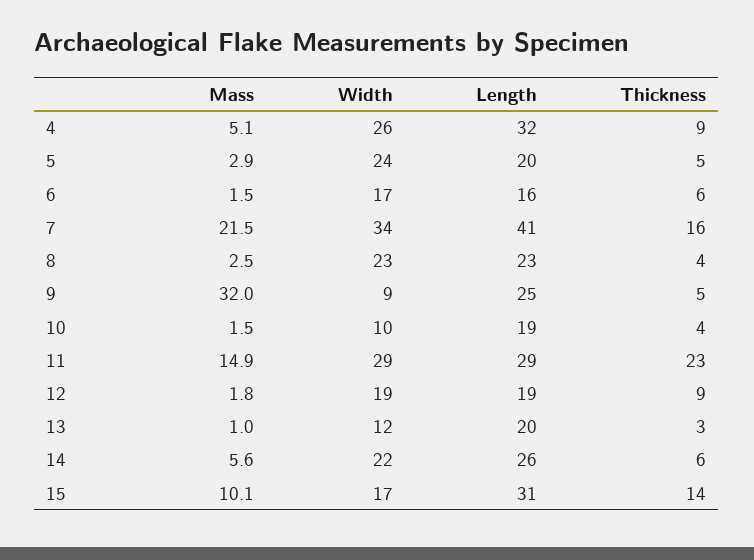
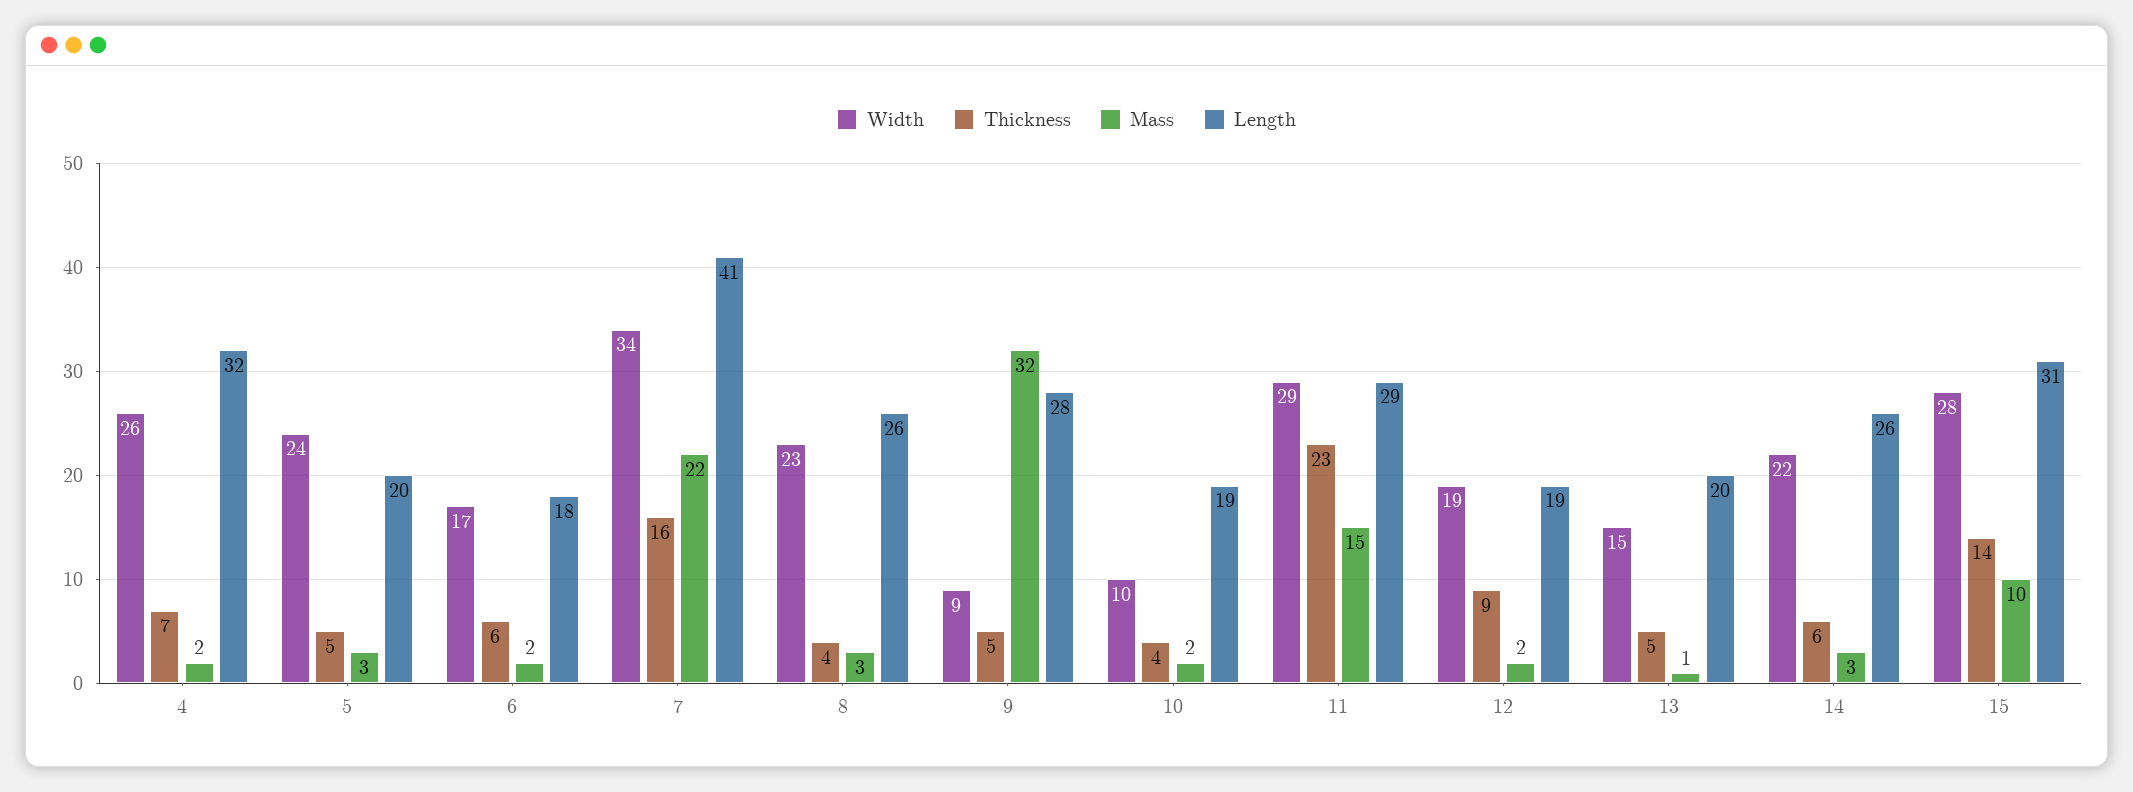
Mass, 4: 5.1 -> 2
Thickness, 4: 9 -> 7
Length, 6: 16 -> 18
Length, 8: 23 -> 26
Length, 9: 25 -> 28
Width, 13: 12 -> 15
Thickness, 13: 3 -> 5
Mass, 14: 5.6 -> 3
Width, 15: 17 -> 28

